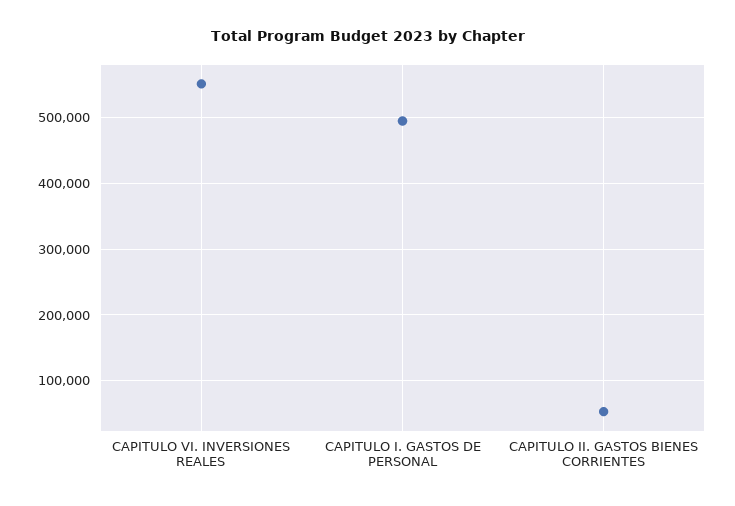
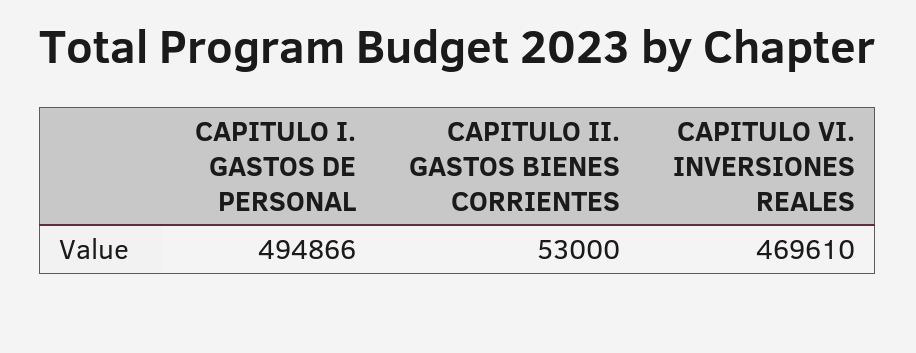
CAPITULO VI. INVERSIONES REALES: 550000 -> 469610

